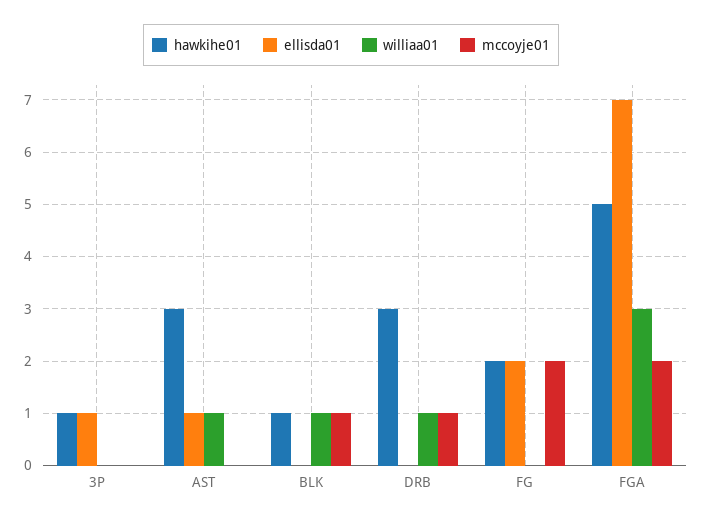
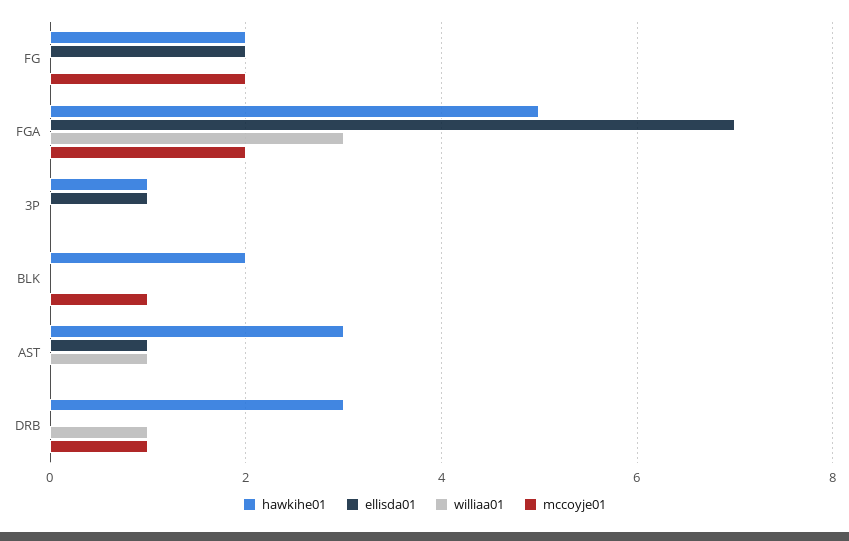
hawkihe01, BLK: 1 -> 2
williaa01, BLK: 1 -> 0

